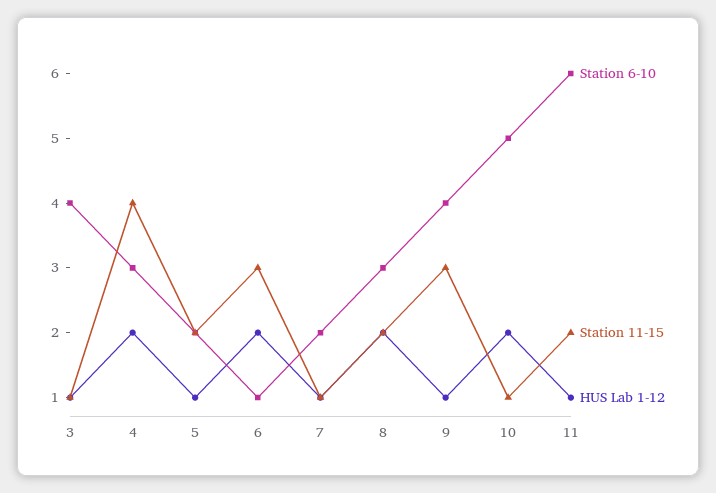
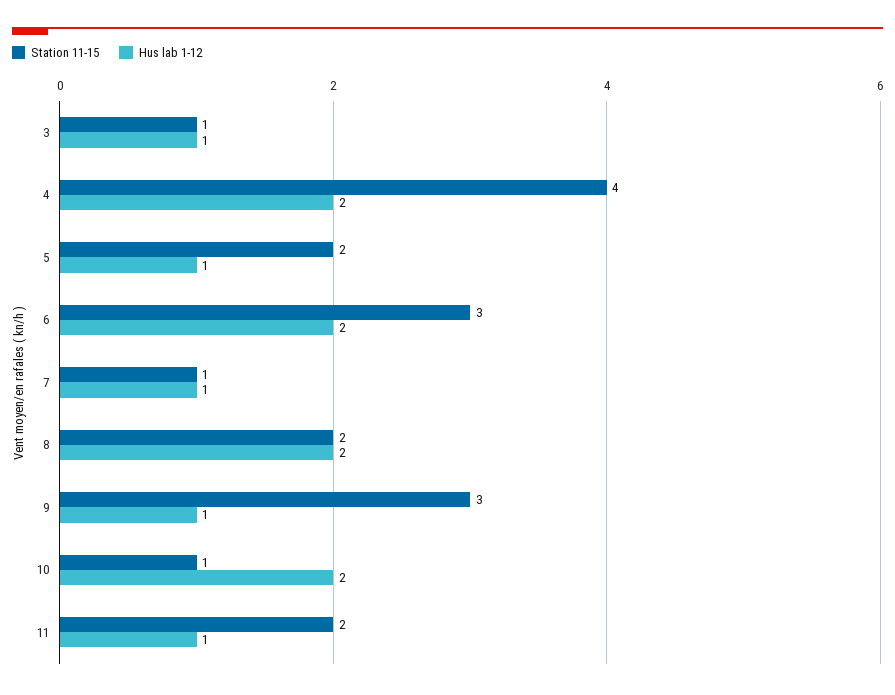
Station 6-10, 3: 4 -> none
Station 6-10, 4: 3 -> none
Station 6-10, 5: 2 -> none
Station 6-10, 6: 1 -> none
Station 6-10, 7: 2 -> none
Station 6-10, 8: 3 -> none
Station 6-10, 9: 4 -> none
Station 6-10, 10: 5 -> none
Station 6-10, 11: 6 -> none

